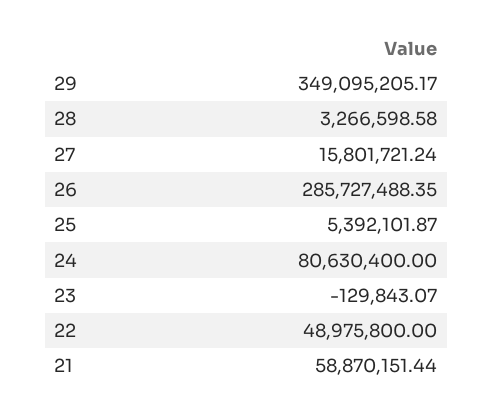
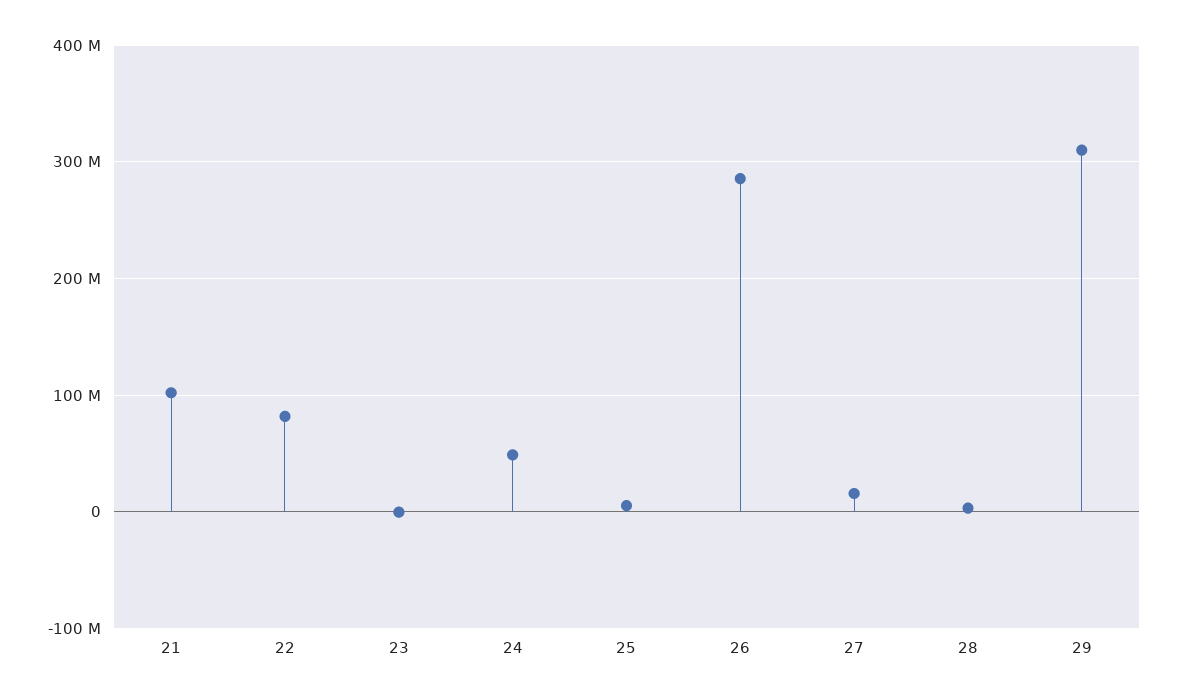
29: 349095205.17 -> 310000000
24: 80630400 -> 50000000
22: 48975800 -> 80000000
21: 58870151.44 -> 100000000

